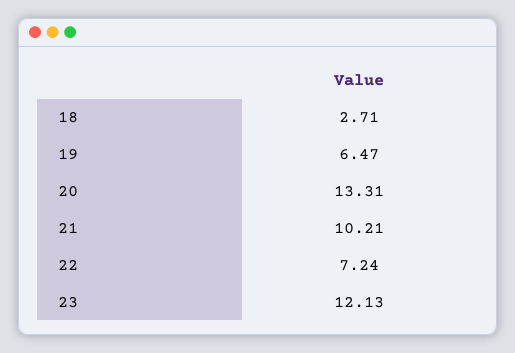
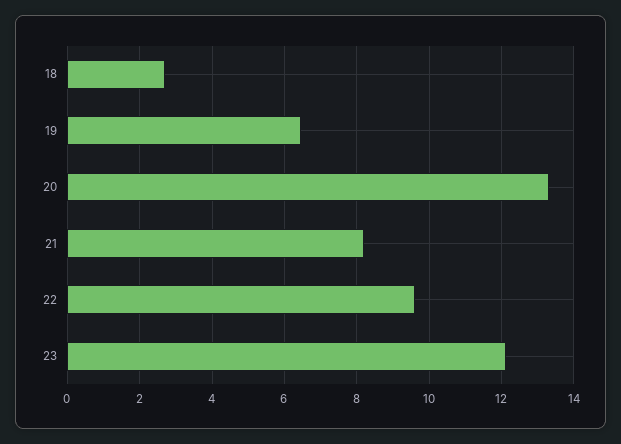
21: 10.21 -> 8.2
22: 7.24 -> 9.6

